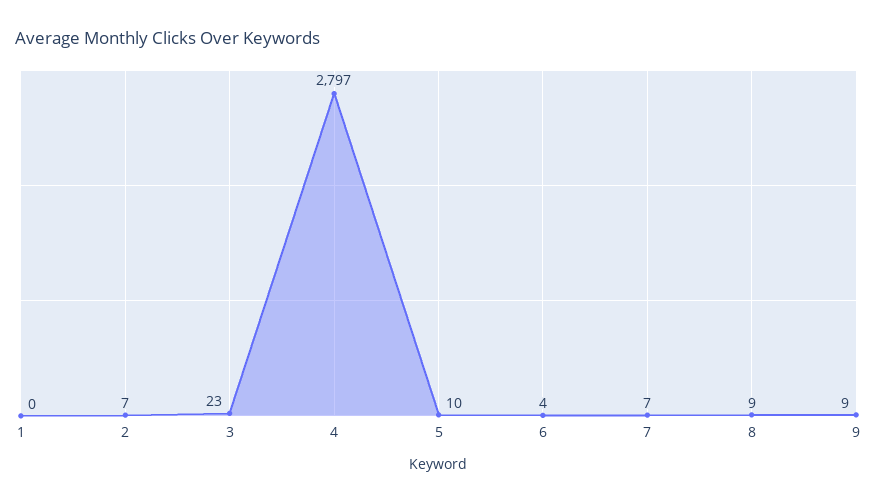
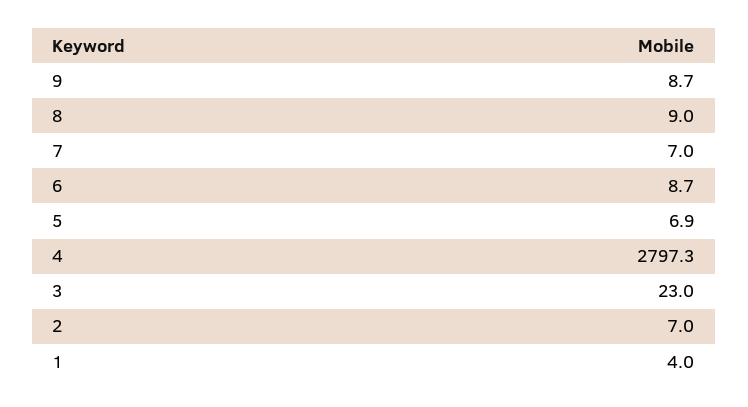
1: 0 -> 4
5: 10 -> 6.9
6: 4 -> 8.7

